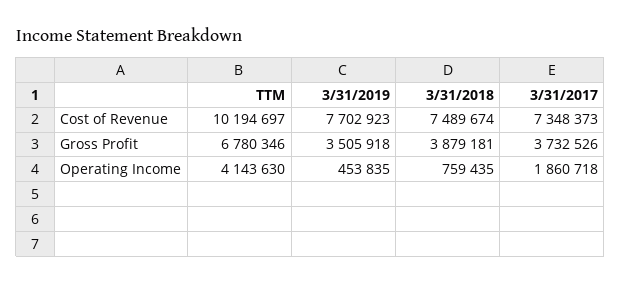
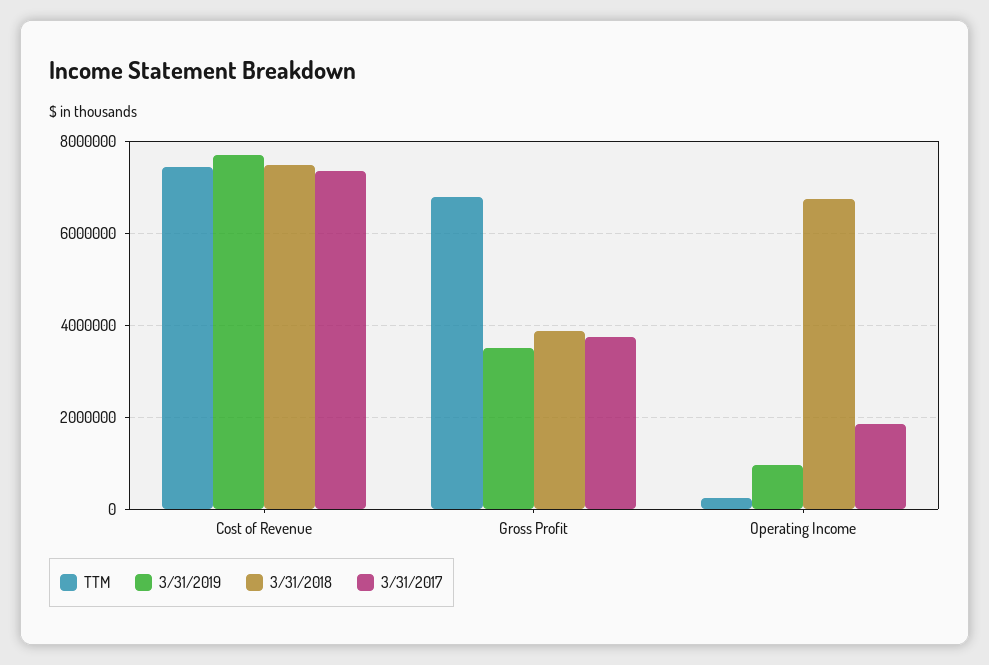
TTM, Cost of Revenue: 10194697 -> 7400000
TTM, Operating Income: 4143630 -> 200000
3/31/2019, Operating Income: 453835 -> 1000000
3/31/2018, Operating Income: 759435 -> 6800000

